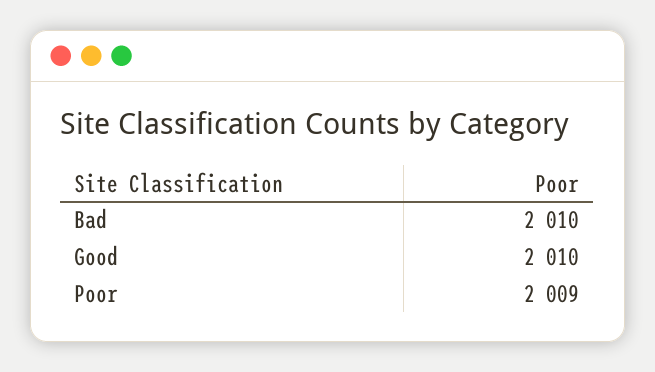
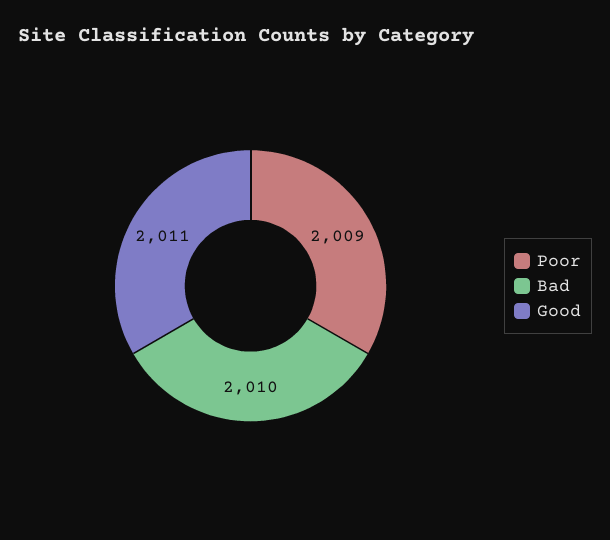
Good: 2010 -> 2011

